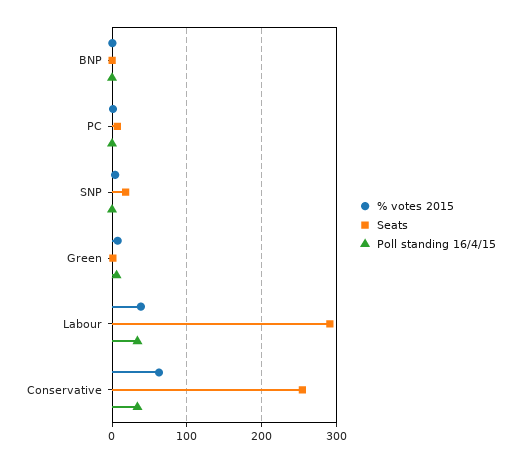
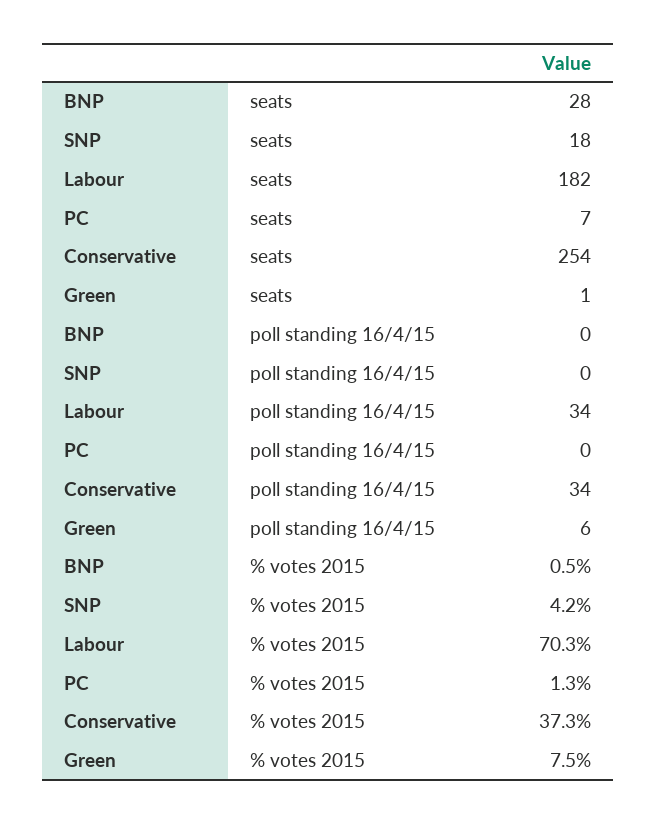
Seats, BNP: 0 -> 28
% votes 2015, Labour: 40 -> 70.3
Seats, Labour: 290 -> 182
% votes 2015, Conservative: 60 -> 37.3

